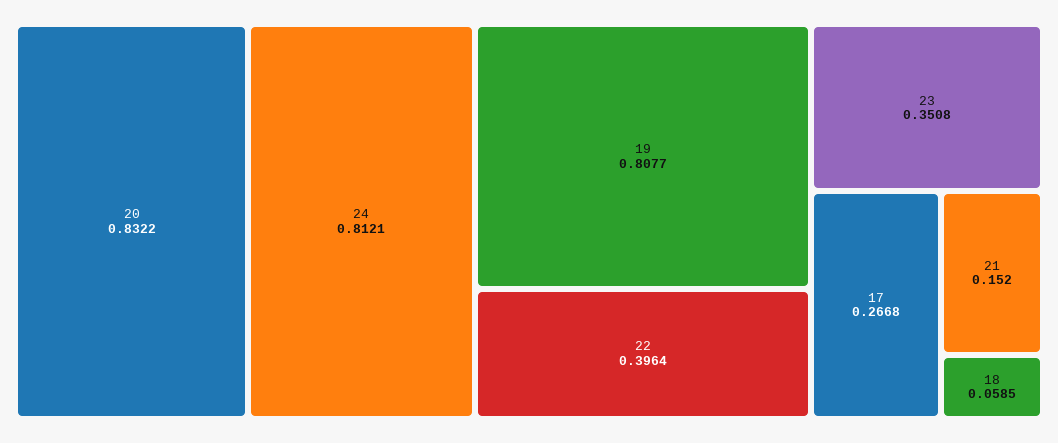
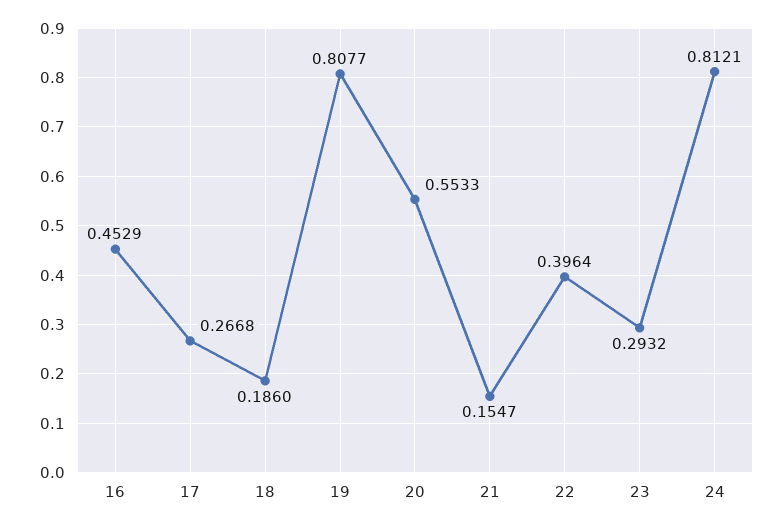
20: 0.8322 -> 0.5533
23: 0.3508 -> 0.2932
21: 0.152 -> 0.1547
18: 0.0585 -> 0.186
16: none -> 0.4529

